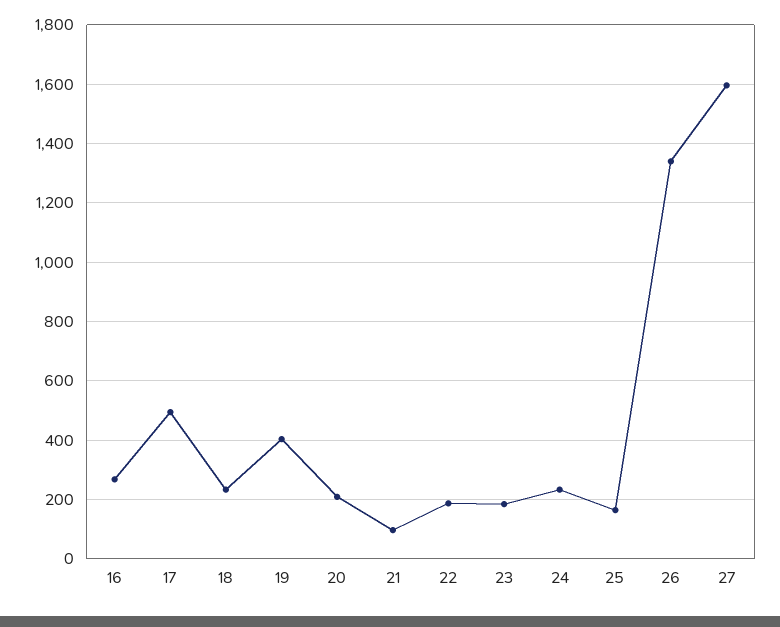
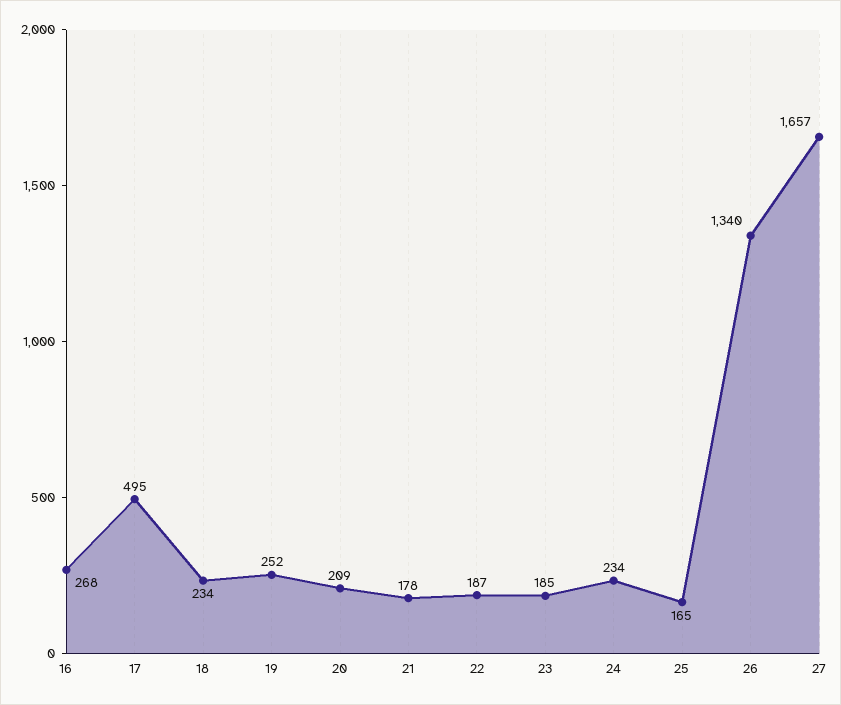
19: 400 -> 252
21: 100 -> 178
27: 1600 -> 1657

